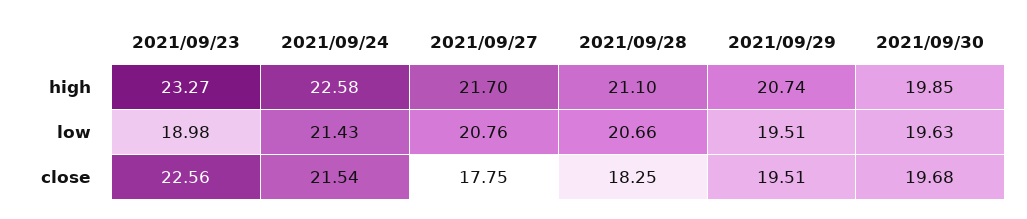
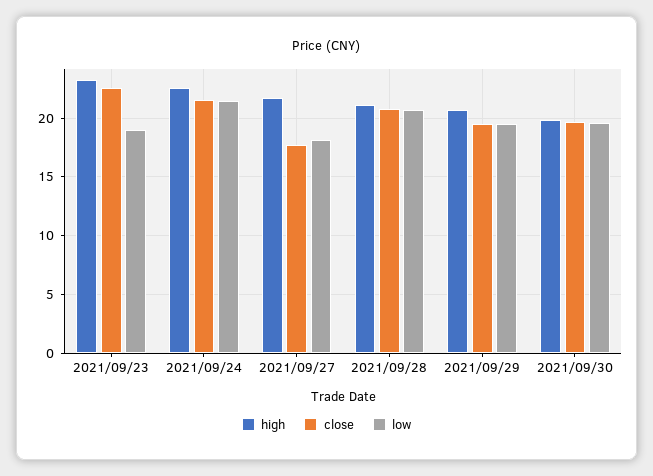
low, 2021/09/27: 20.76 -> 18
close, 2021/09/28: 18.25 -> 21

